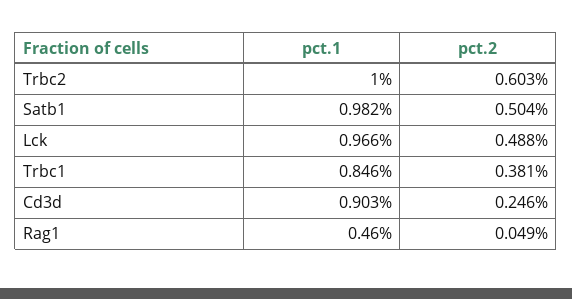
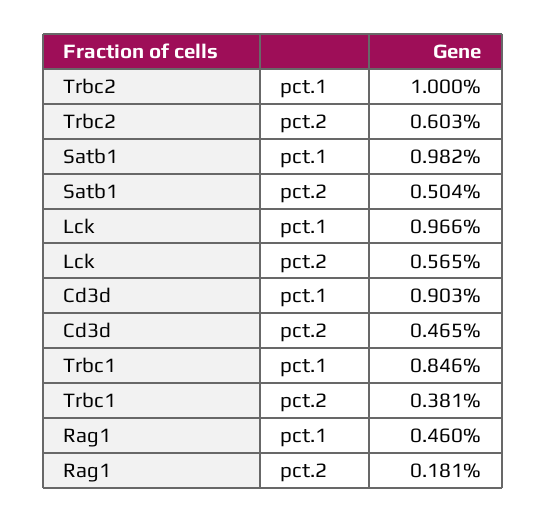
pct.2, Lck: 0.488 -> 0.565
pct.2, Cd3d: 0.246 -> 0.465
pct.2, Rag1: 0.049 -> 0.181

